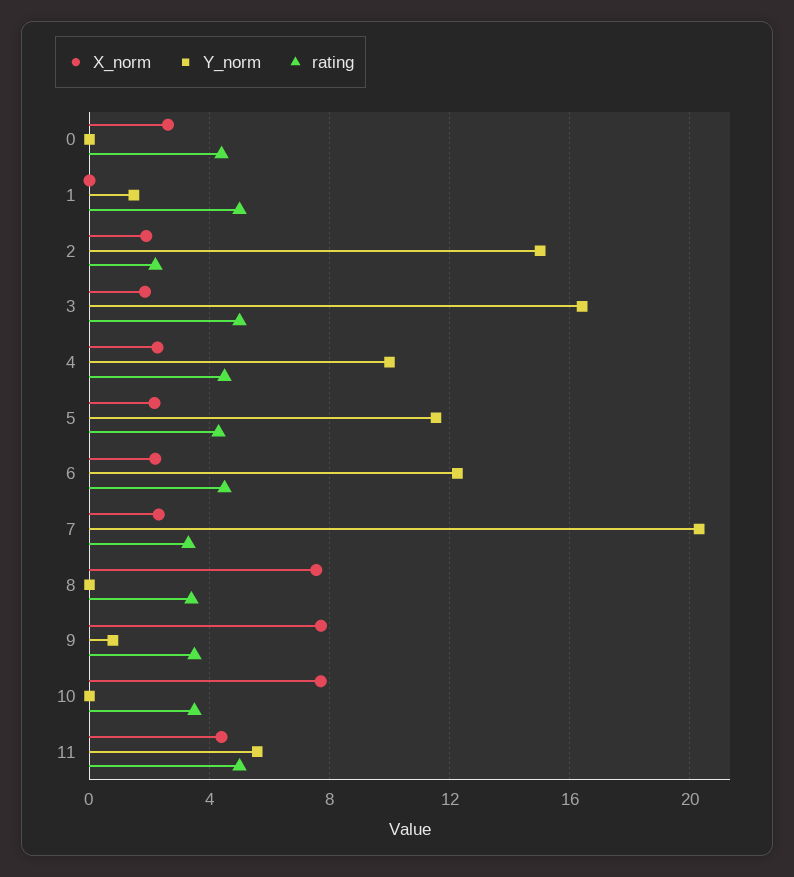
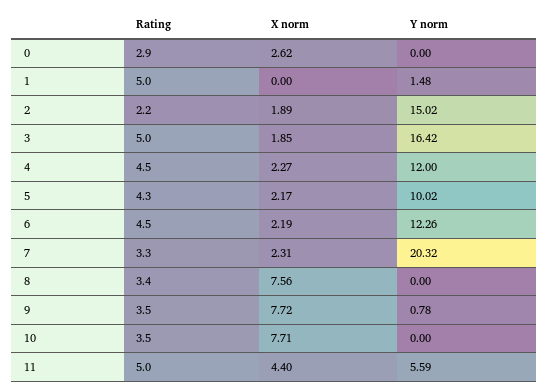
rating, 0: 4.5 -> 2.9
Y_norm, 4: 10 -> 12
Y_norm, 5: 11.5 -> 10.02

